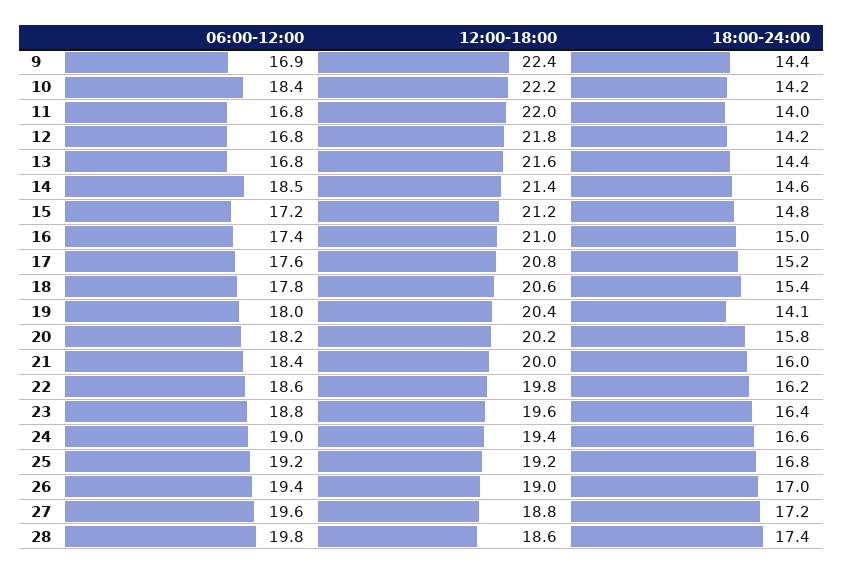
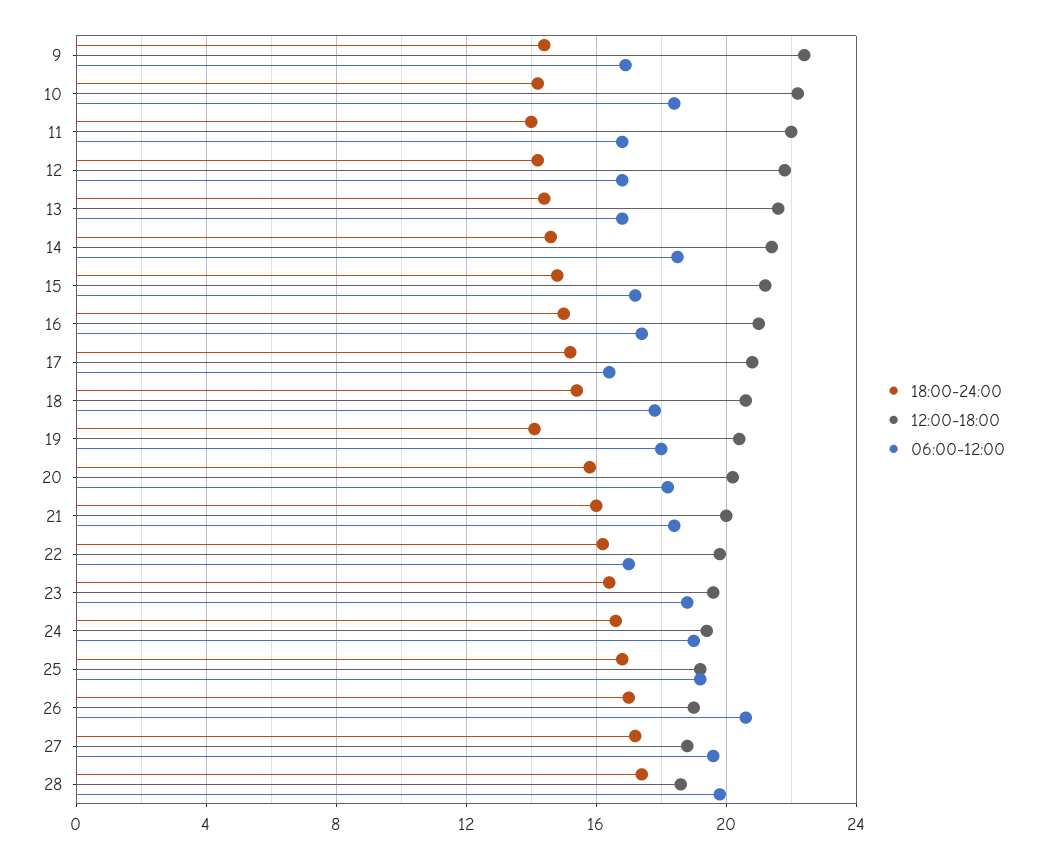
06:00-12:00, 17: 17.6 -> 16.5
06:00-12:00, 22: 18.6 -> 17
06:00-12:00, 26: 19.4 -> 20.5

